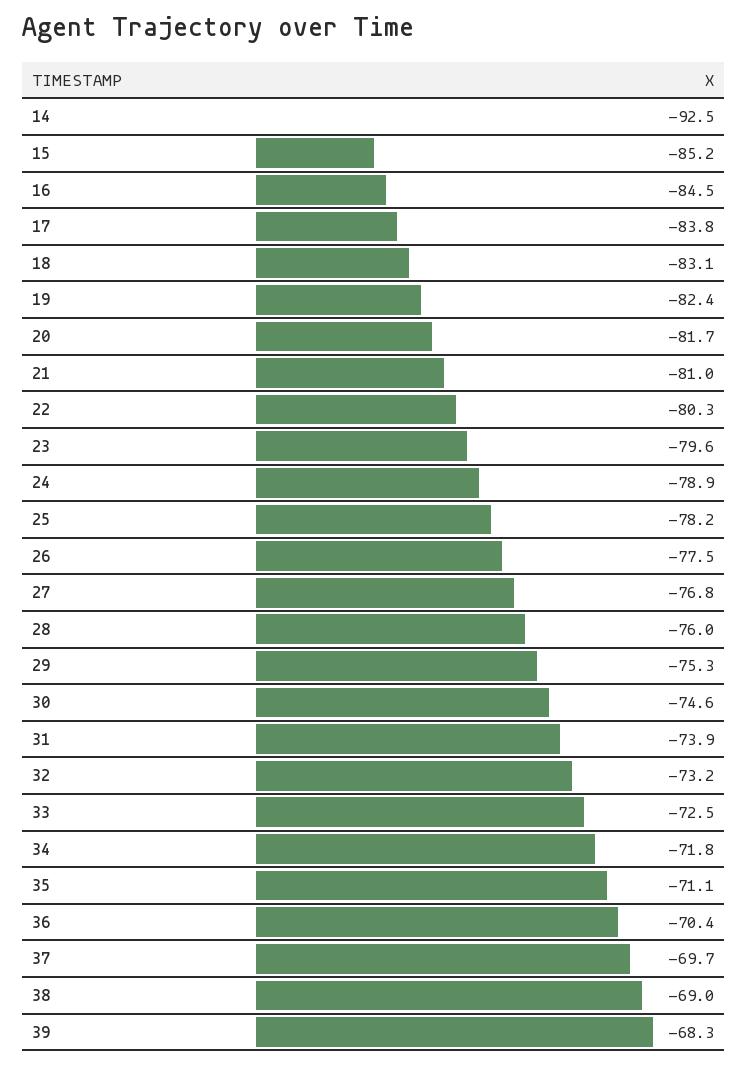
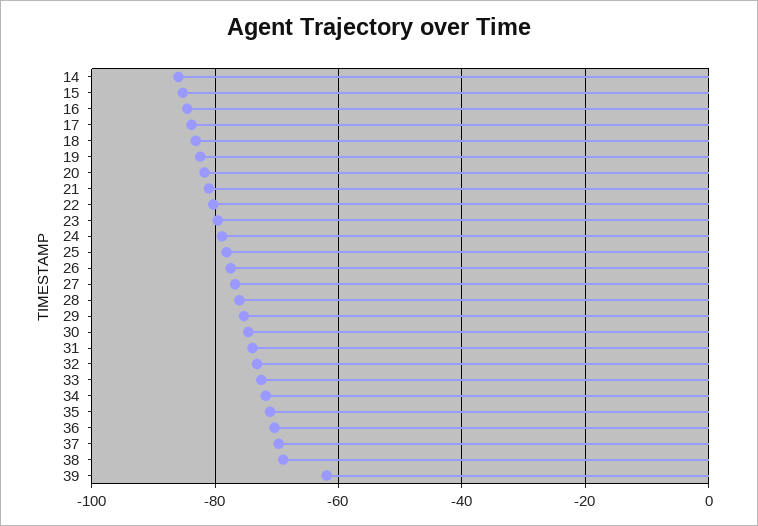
14: -92.5 -> -86
39: -68.3 -> -62

